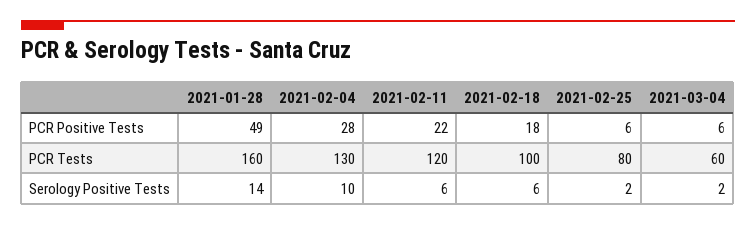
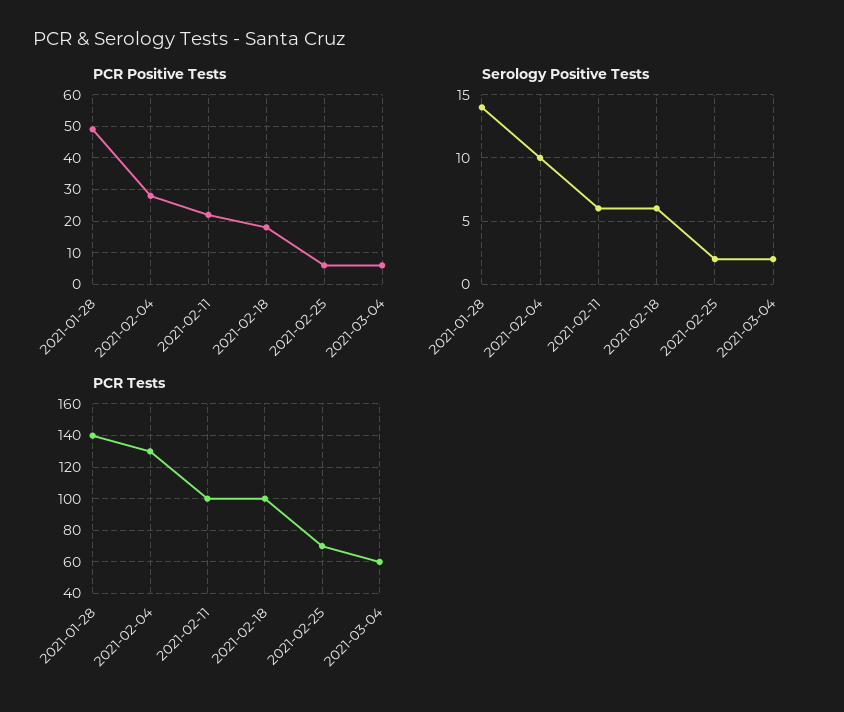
PCR Tests, 2021-01-28: 160 -> 140
PCR Tests, 2021-02-11: 120 -> 100
PCR Tests, 2021-02-25: 80 -> 70

